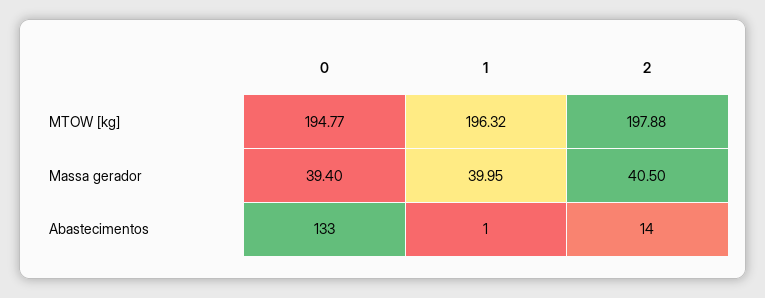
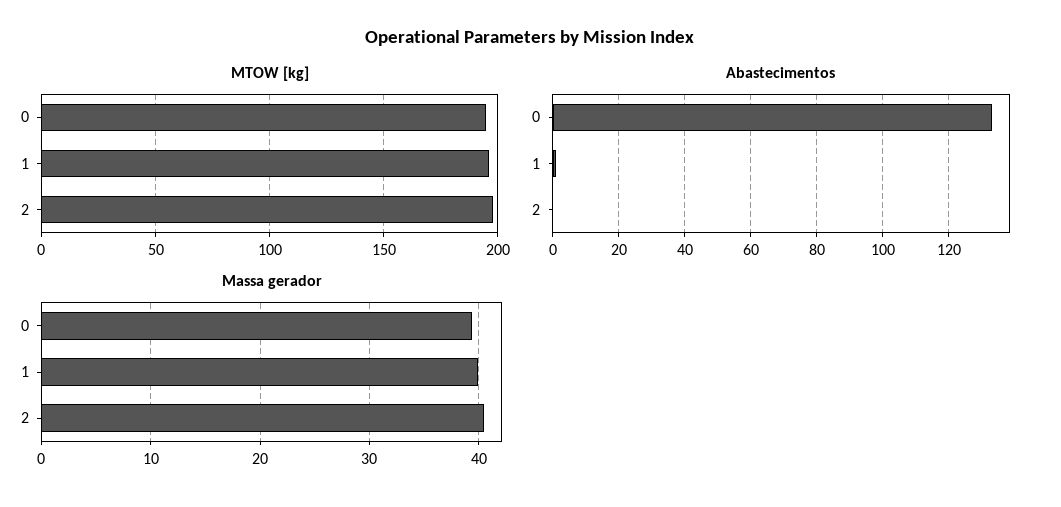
Abastecimentos, 2: 14 -> 0

